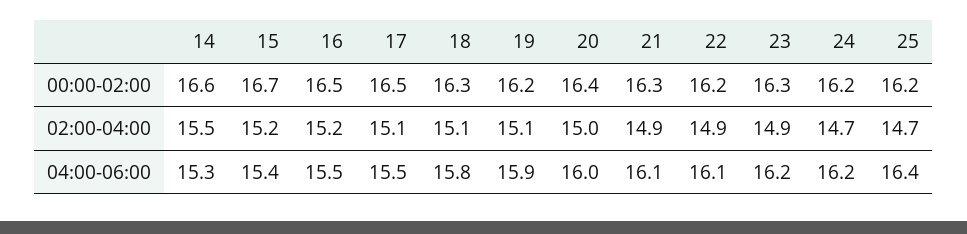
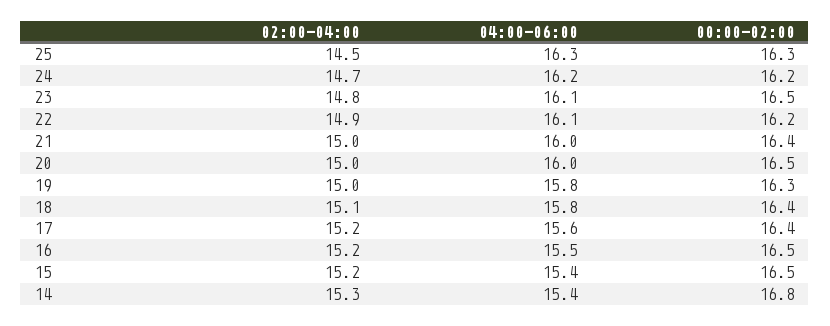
14, 00:00-02:00: 16.6 -> 16.8
15, 00:00-02:00: 16.7 -> 16.5
17, 00:00-02:00: 16.5 -> 16.4
18, 00:00-02:00: 16.3 -> 16.4
19, 00:00-02:00: 16.2 -> 16.3
20, 00:00-02:00: 16.4 -> 16.5
21, 00:00-02:00: 16.3 -> 16.4
23, 00:00-02:00: 16.3 -> 16.5
25, 00:00-02:00: 16.2 -> 16.3
14, 02:00-04:00: 15.5 -> 15.3
17, 02:00-04:00: 15.1 -> 15.2
19, 02:00-04:00: 15.1 -> 15
21, 02:00-04:00: 14.9 -> 15
23, 02:00-04:00: 14.9 -> 14.8
25, 02:00-04:00: 14.7 -> 14.5
14, 04:00-06:00: 15.3 -> 15.4
17, 04:00-06:00: 15.5 -> 15.6
19, 04:00-06:00: 15.9 -> 15.8
21, 04:00-06:00: 16.1 -> 16
23, 04:00-06:00: 16.2 -> 16.1
25, 04:00-06:00: 16.4 -> 16.3

